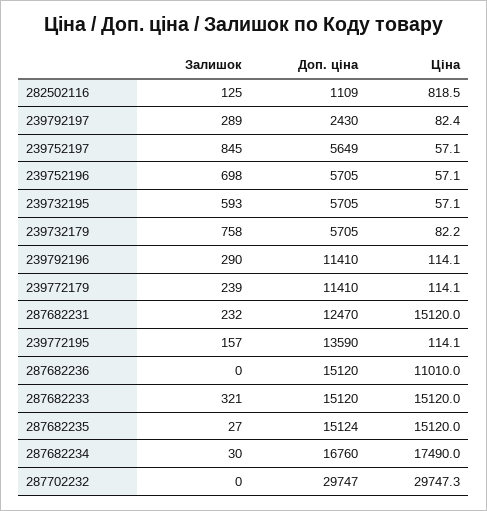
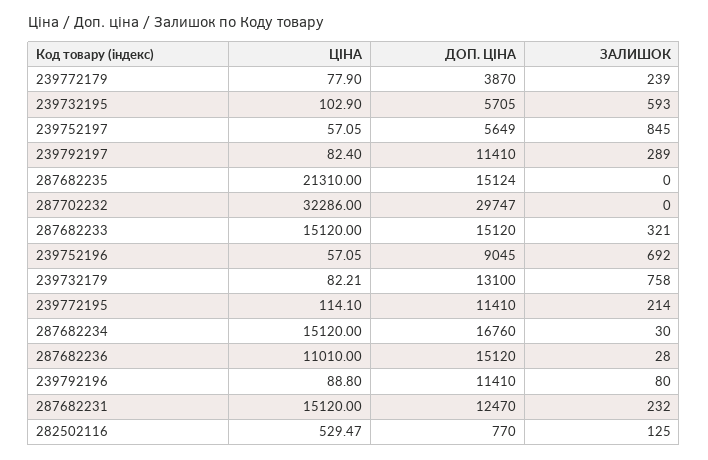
Доп. ціна, 282502116: 1109 -> 770
Ціна, 282502116: 818.5 -> 529.47
Доп. ціна, 239792197: 2430 -> 11410
Залишок, 239752196: 698 -> 692
Доп. ціна, 239752196: 5705 -> 9045
Ціна, 239732195: 57.1 -> 102.9
Доп. ціна, 239732179: 5705 -> 13100
Залишок, 239792196: 290 -> 80
Ціна, 239792196: 114.1 -> 88.8
Доп. ціна, 239772179: 11410 -> 3870
Ціна, 239772179: 114.1 -> 77.9
Залишок, 239772195: 157 -> 214
Доп. ціна, 239772195: 13590 -> 11410
Залишок, 287682236: 0 -> 28
Залишок, 287682235: 27 -> 0
Ціна, 287682235: 15120 -> 21310
Ціна, 287682234: 17490 -> 15120
Ціна, 287702232: 29747.3 -> 32286

